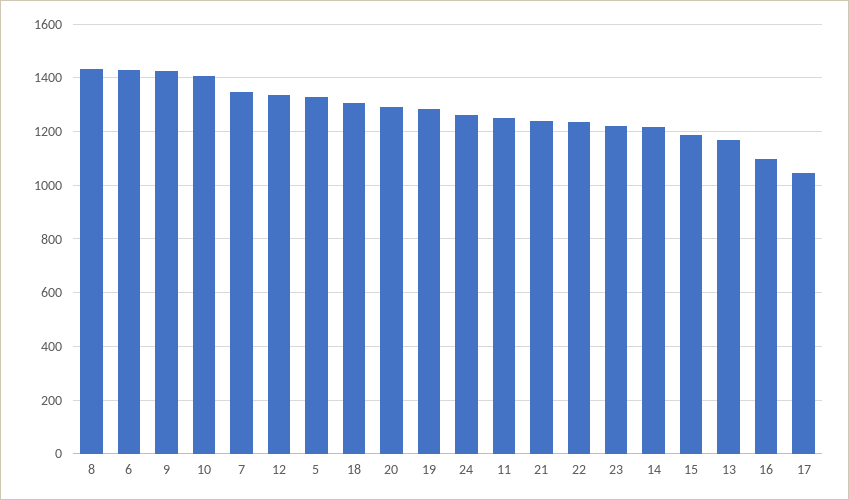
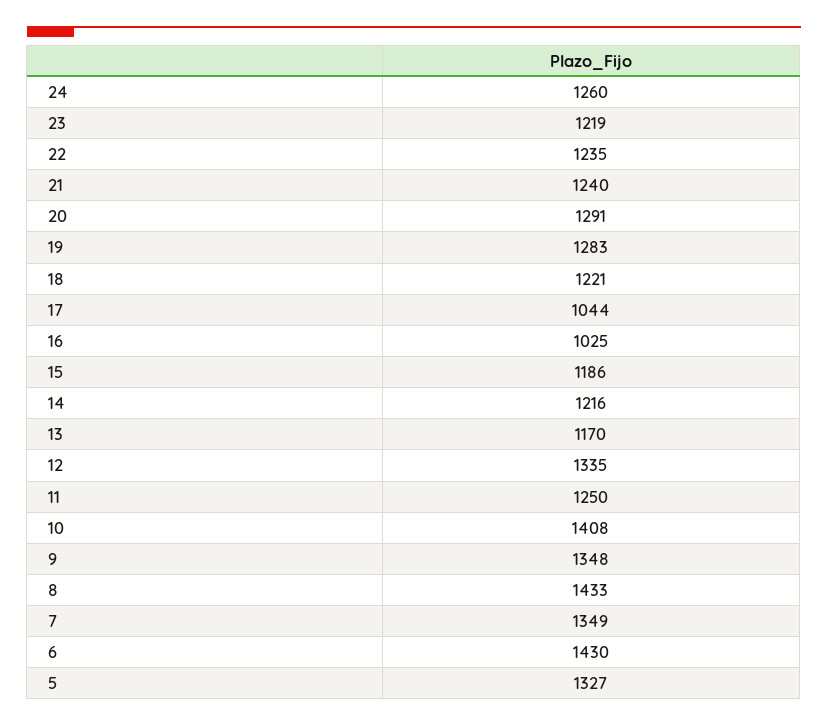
9: 1425 -> 1348
18: 1300 -> 1221
16: 1100 -> 1025

